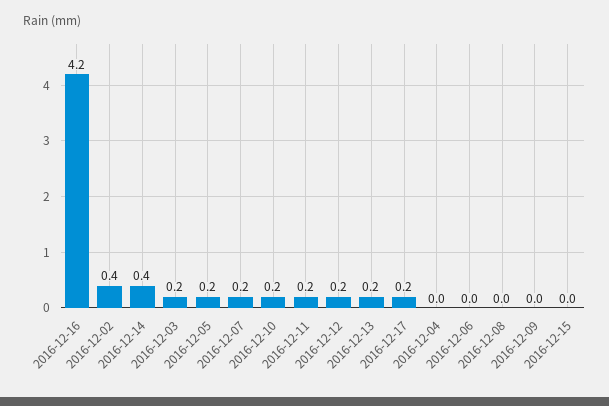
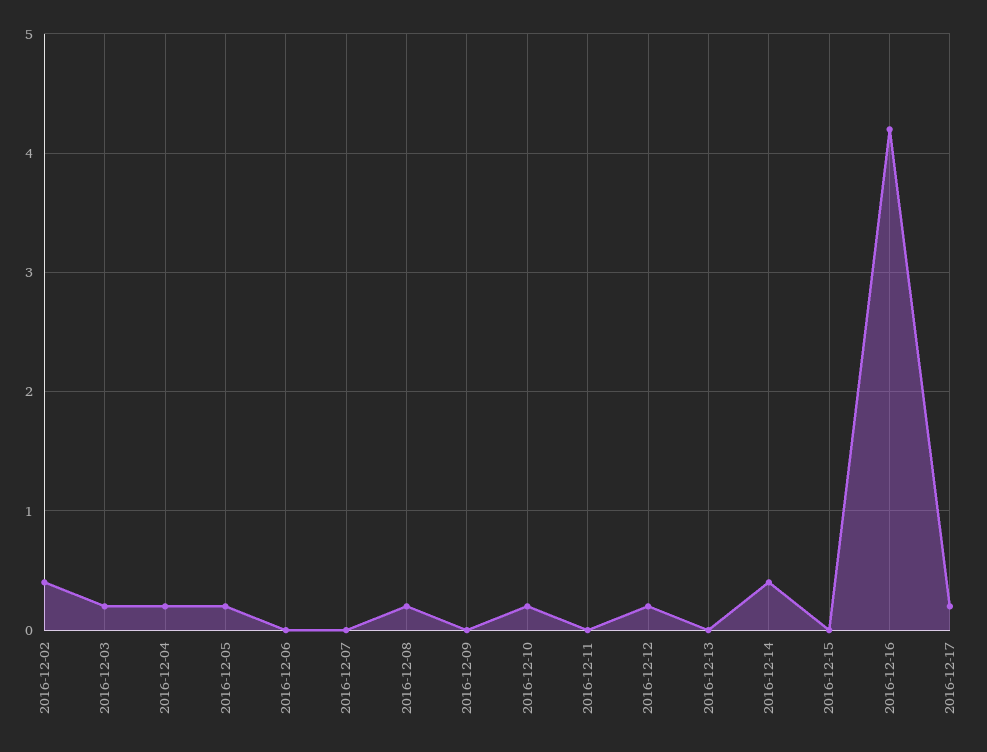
2016-12-07: 0.2 -> 0
2016-12-11: 0.2 -> 0
2016-12-13: 0.2 -> 0
2016-12-04: 0 -> 0.2
2016-12-08: 0 -> 0.2

